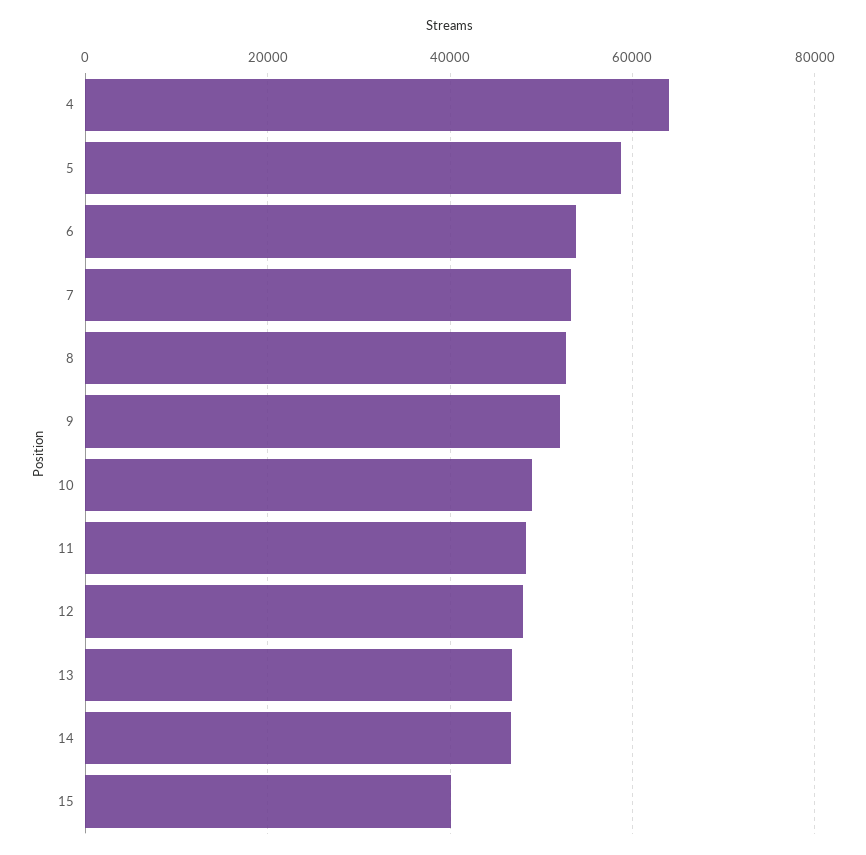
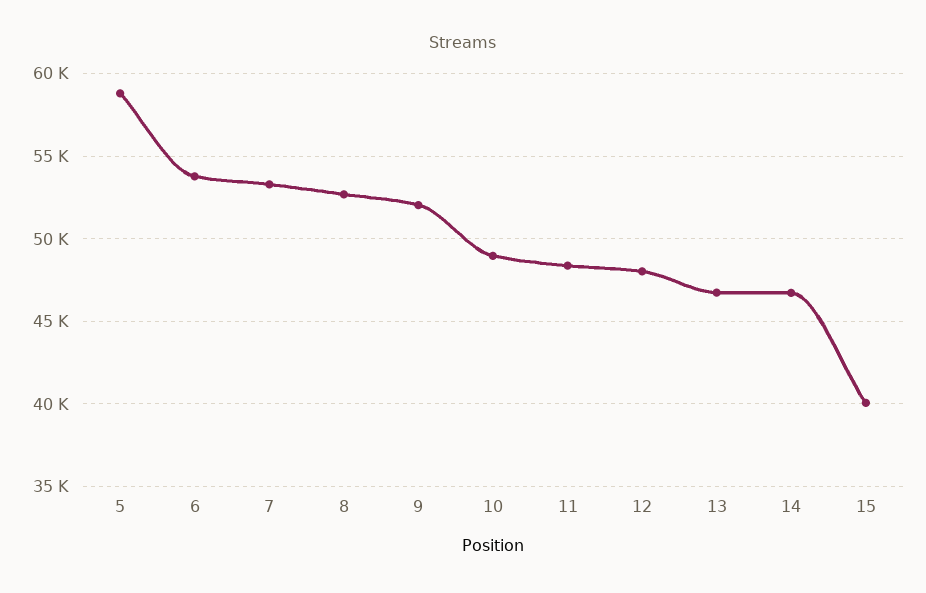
4: 64000 -> none

